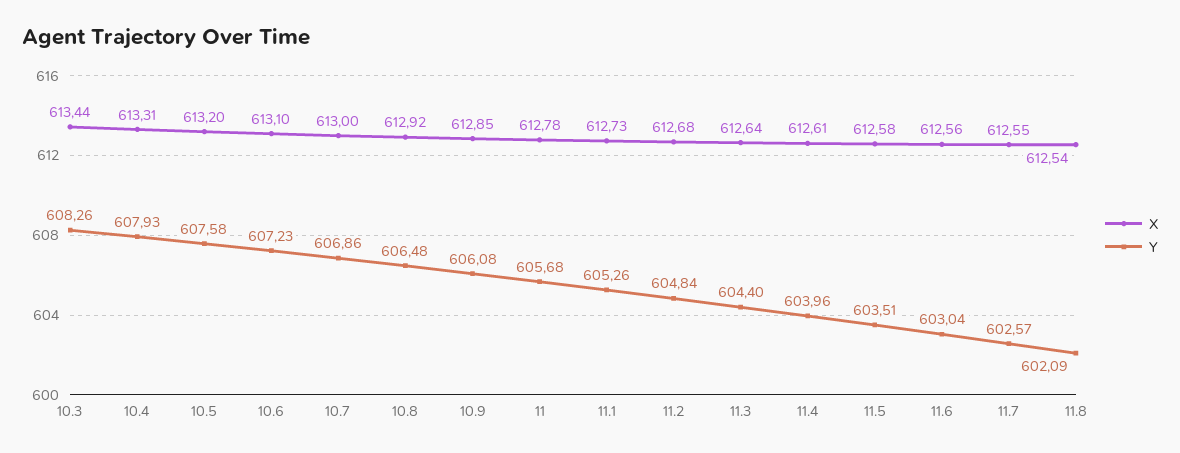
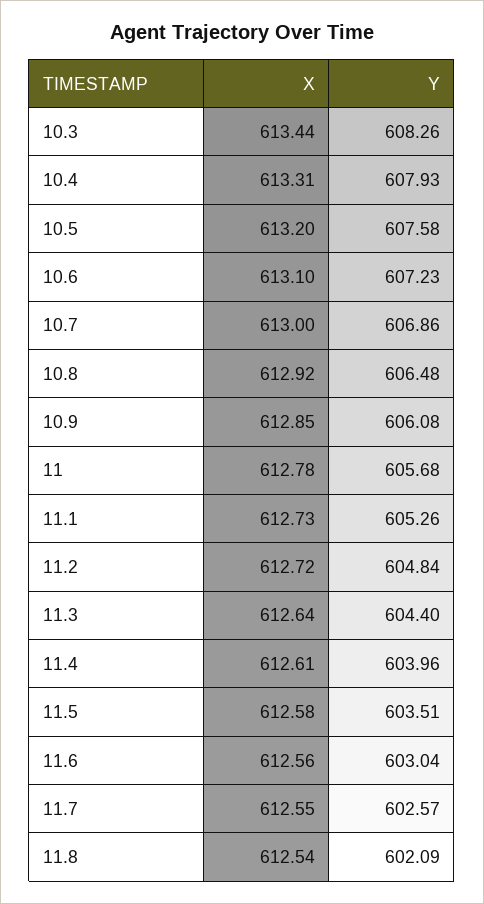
X, 11.2: 612.68 -> 612.72

